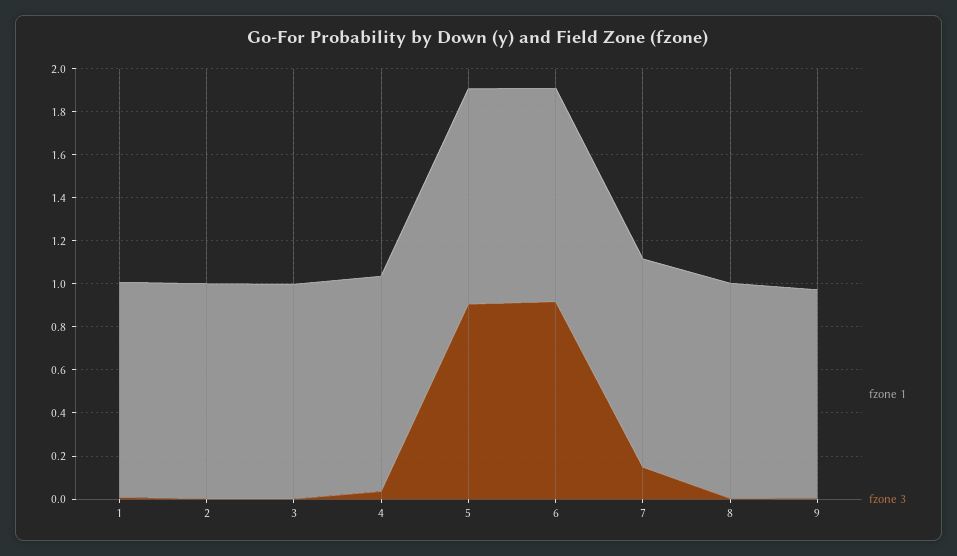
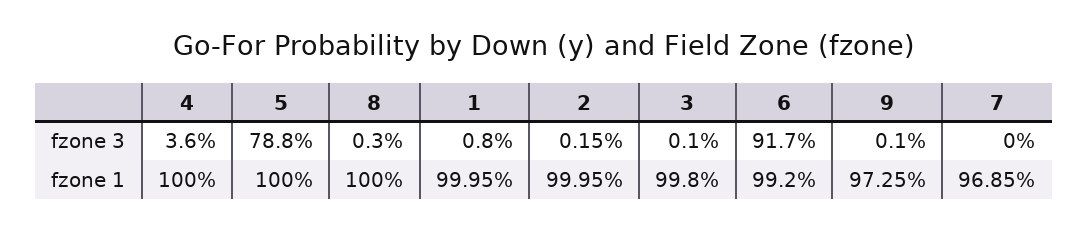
fzone 3, 5: 0.9 -> 0.788
fzone 3, 7: 0.15 -> 0

